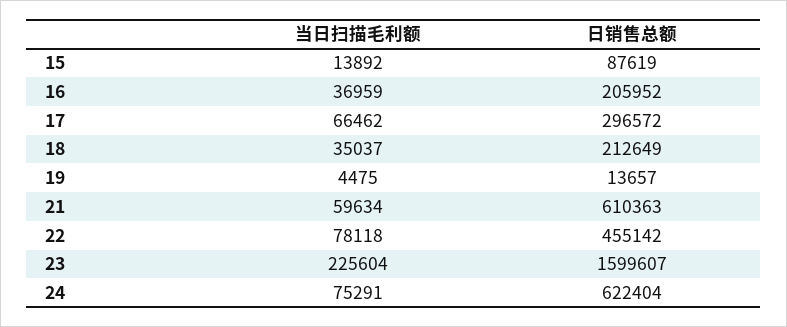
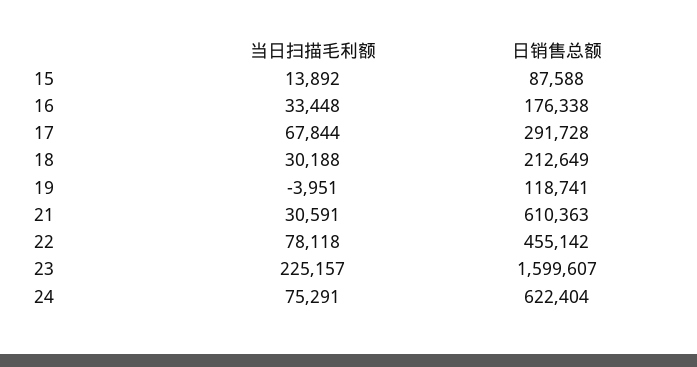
日销售总额, 15: 87619 -> 87588
当日扫描毛利额, 16: 36959 -> 33448
日销售总额, 16: 205952 -> 176338
当日扫描毛利额, 17: 66462 -> 67844
日销售总额, 17: 296572 -> 291728
当日扫描毛利额, 18: 35037 -> 30188
当日扫描毛利额, 19: 4475 -> -3951
日销售总额, 19: 13657 -> 118741
当日扫描毛利额, 21: 59634 -> 30591
当日扫描毛利额, 23: 225604 -> 225157

